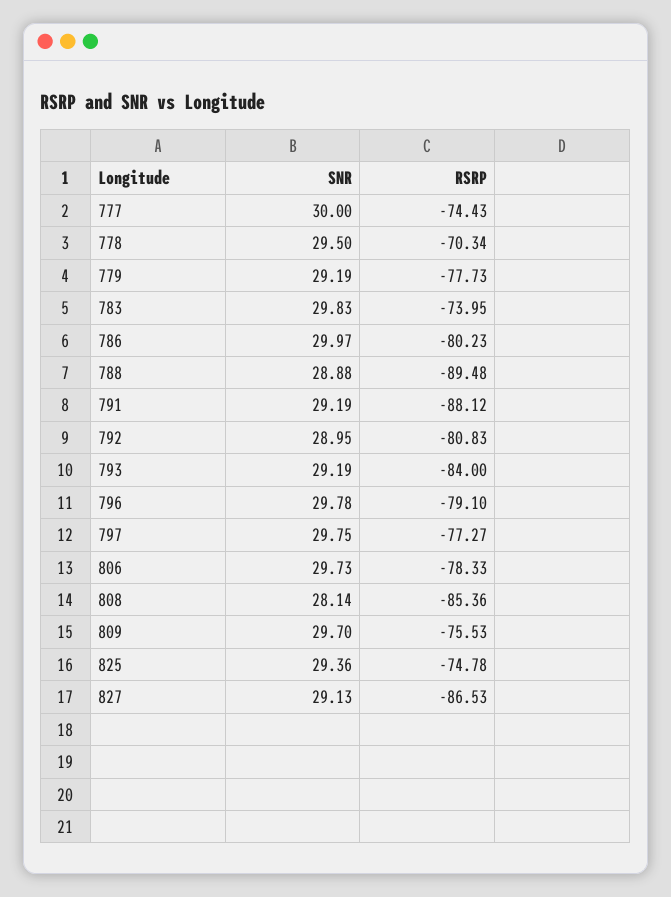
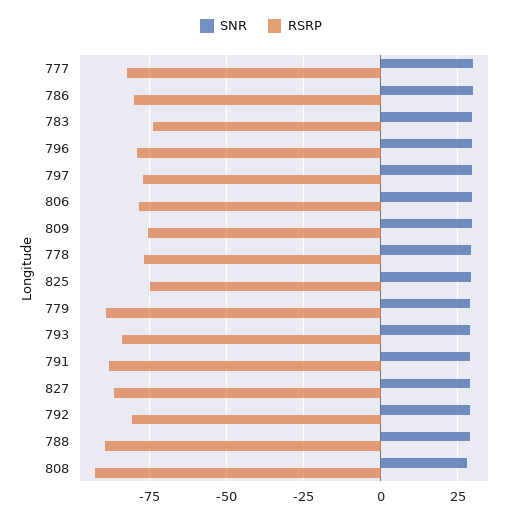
RSRP, 777: -74.43 -> -82.5
RSRP, 778: -70.34 -> -77.5
RSRP, 779: -77.73 -> -90
RSRP, 808: -85.36 -> -92.5

